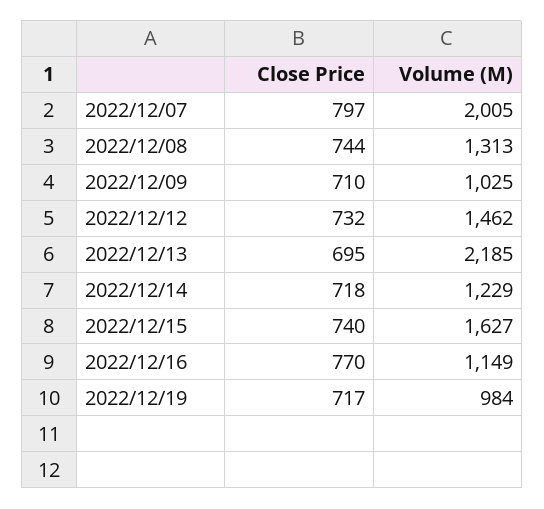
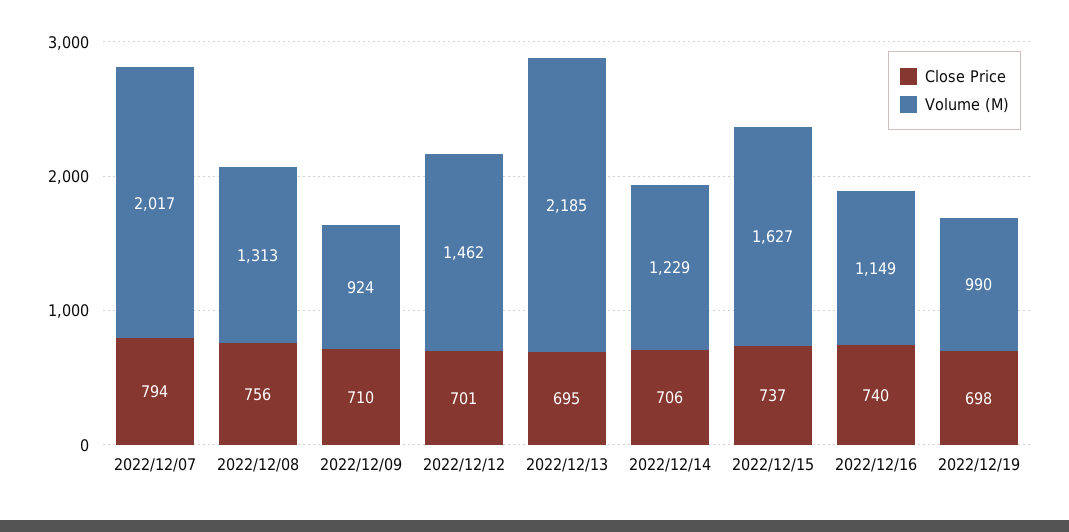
Close Price, 2022/12/07: 797 -> 794
Volume (M), 2022/12/07: 2005 -> 2017
Close Price, 2022/12/08: 744 -> 756
Volume (M), 2022/12/09: 1025 -> 924
Close Price, 2022/12/12: 732 -> 701
Close Price, 2022/12/14: 718 -> 706
Close Price, 2022/12/15: 740 -> 737
Close Price, 2022/12/16: 770 -> 740
Close Price, 2022/12/19: 717 -> 698
Volume (M), 2022/12/19: 984 -> 990

